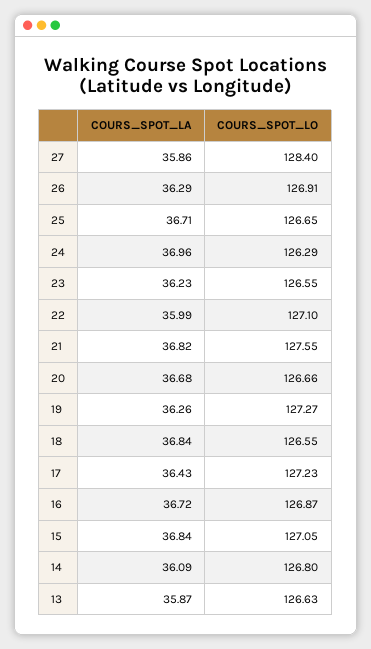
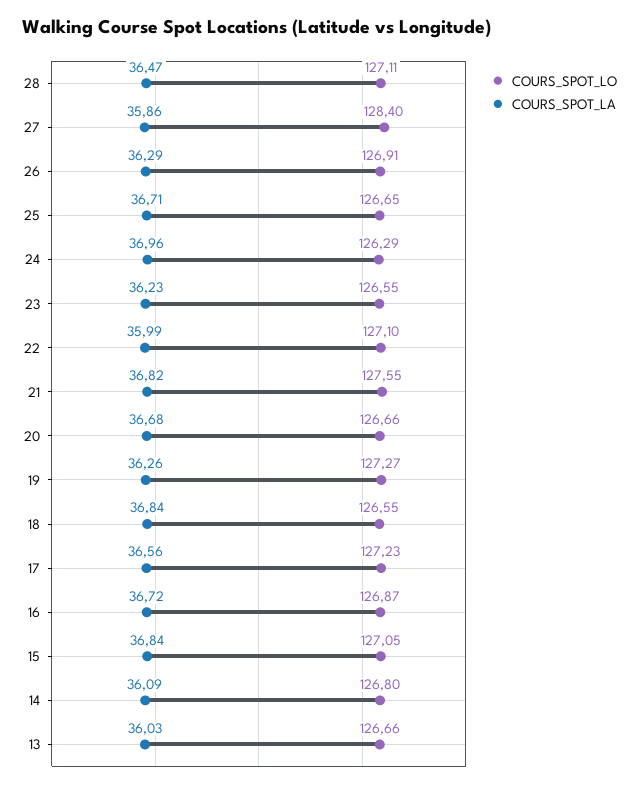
COURS_SPOT_LA, 17: 36.43 -> 36.56
COURS_SPOT_LA, 13: 35.87 -> 36.03
COURS_SPOT_LO, 13: 126.63 -> 126.66
COURS_SPOT_LO, 28: none -> 127.11
COURS_SPOT_LA, 28: none -> 36.47

